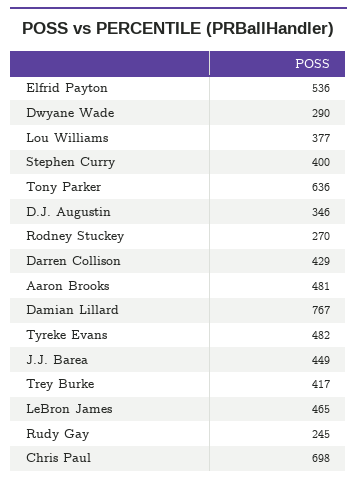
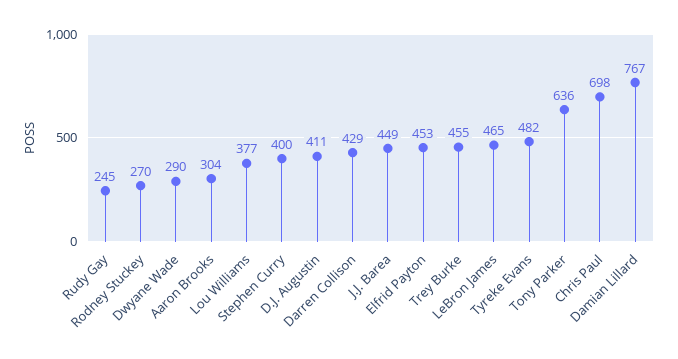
Elfrid Payton: 536 -> 453
D.J. Augustin: 346 -> 411
Aaron Brooks: 481 -> 304
Trey Burke: 417 -> 455

